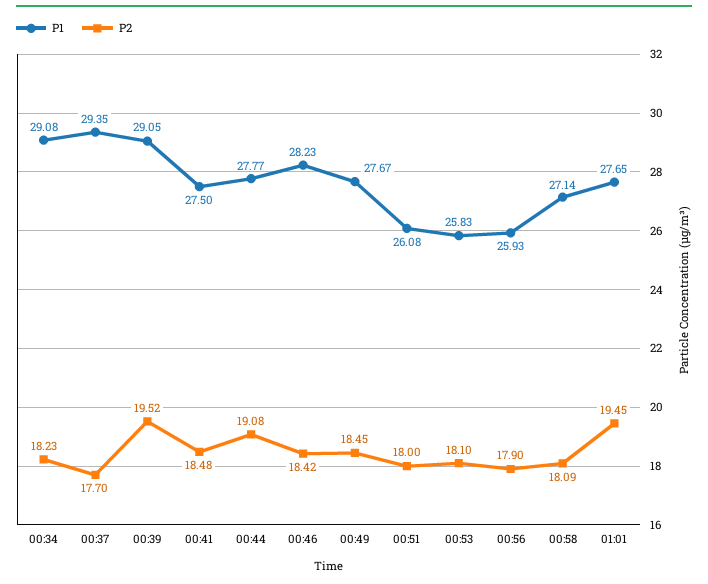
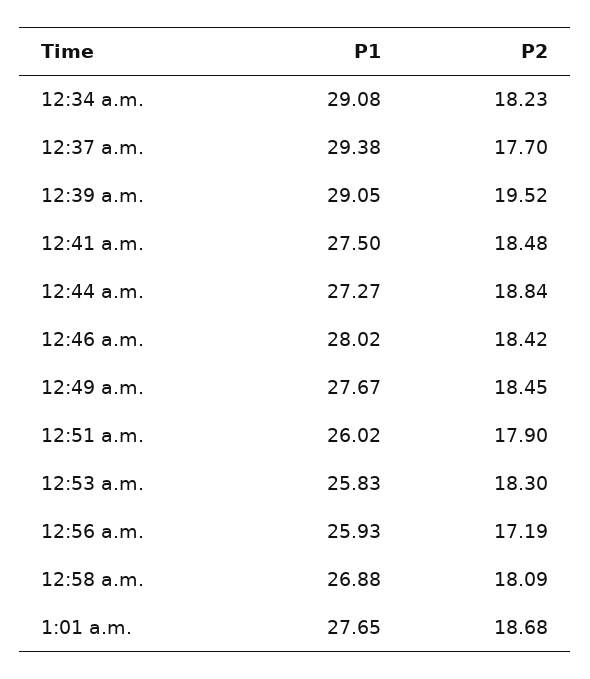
P1, 00:37: 29.35 -> 29.38
P1, 00:44: 27.77 -> 27.27
P2, 00:44: 19.08 -> 18.84
P1, 00:46: 28.23 -> 28.02
P1, 00:51: 26.08 -> 26.02
P2, 00:51: 18 -> 17.9
P2, 00:53: 18.1 -> 18.3
P2, 00:56: 17.9 -> 17.19
P1, 00:58: 27.14 -> 26.88
P2, 01:01: 19.45 -> 18.68

